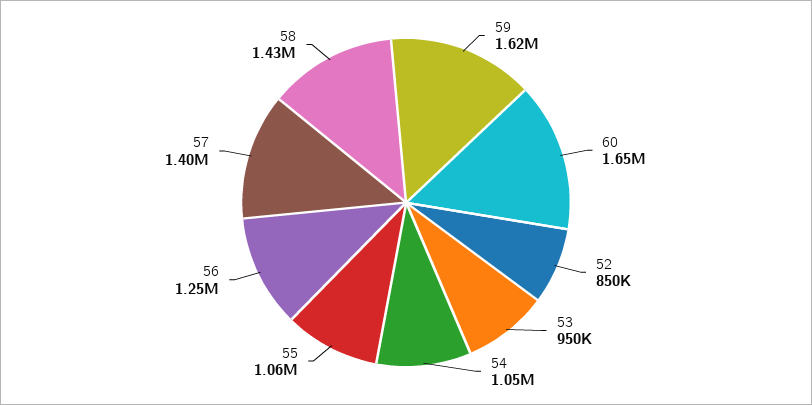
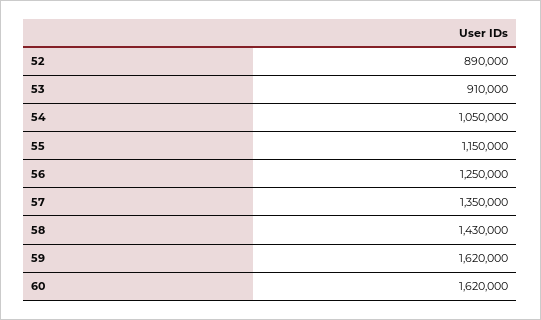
60: 1650000 -> 1620000
52: 850000 -> 890000
53: 950000 -> 910000
55: 1060000 -> 1150000
57: 1400000 -> 1350000

